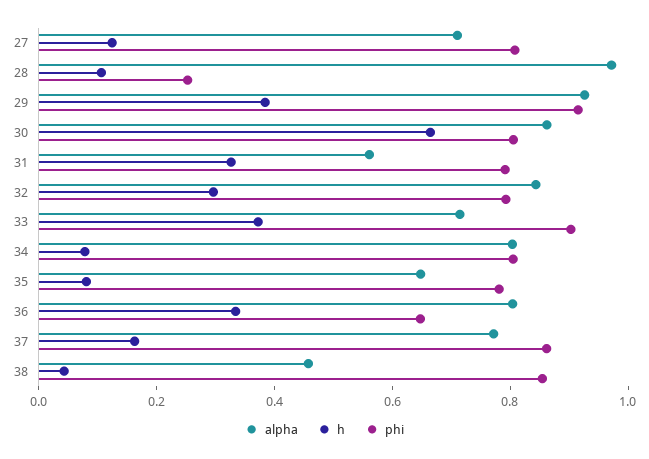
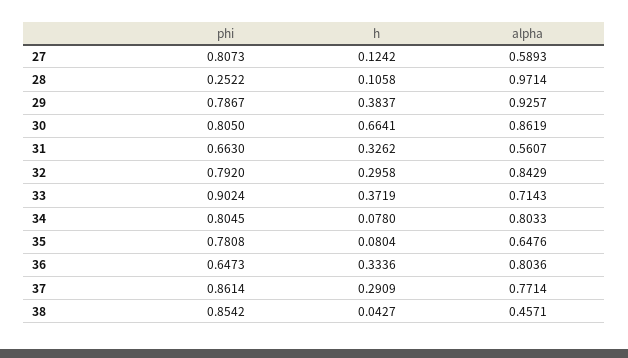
alpha, 27: 0.7 -> 0.5893
phi, 29: 0.9 -> 0.7867
phi, 31: 0.8 -> 0.663
h, 37: 0.15 -> 0.2909

